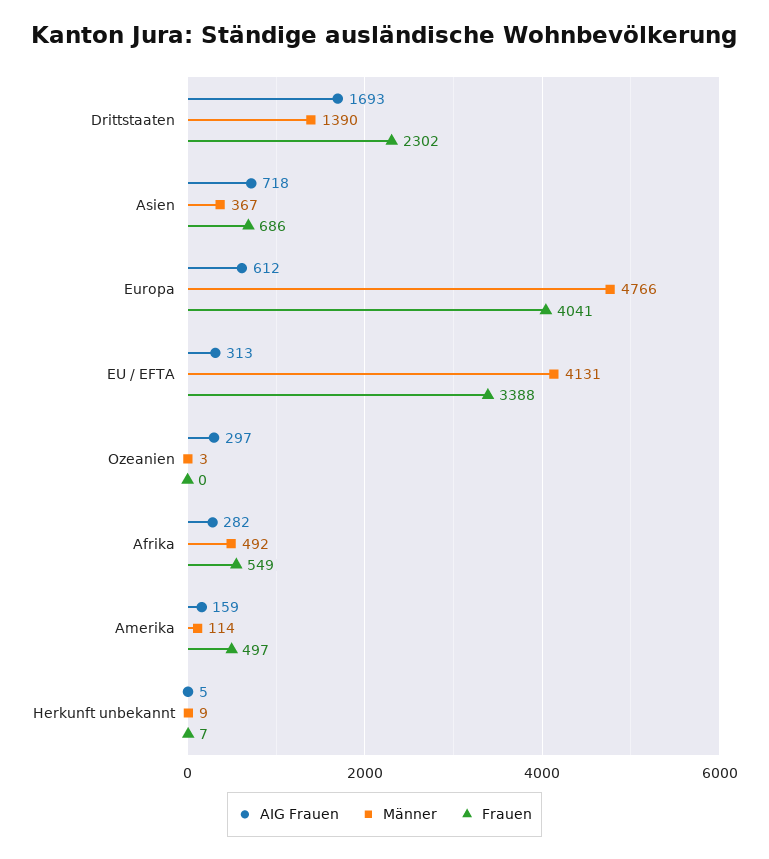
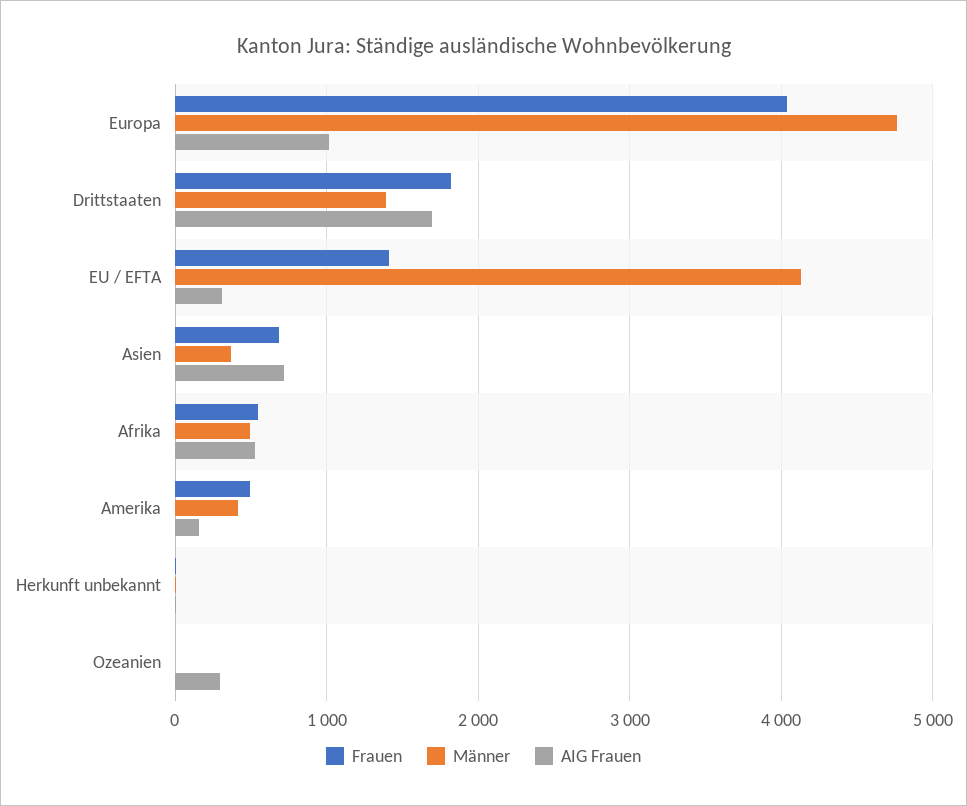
Frauen, Drittstaaten: 2302 -> 1800
AIG Frauen, Europa: 612 -> 1000
Frauen, EU / EFTA: 3388 -> 1400
AIG Frauen, Afrika: 282 -> 500
Männer, Amerika: 114 -> 400

